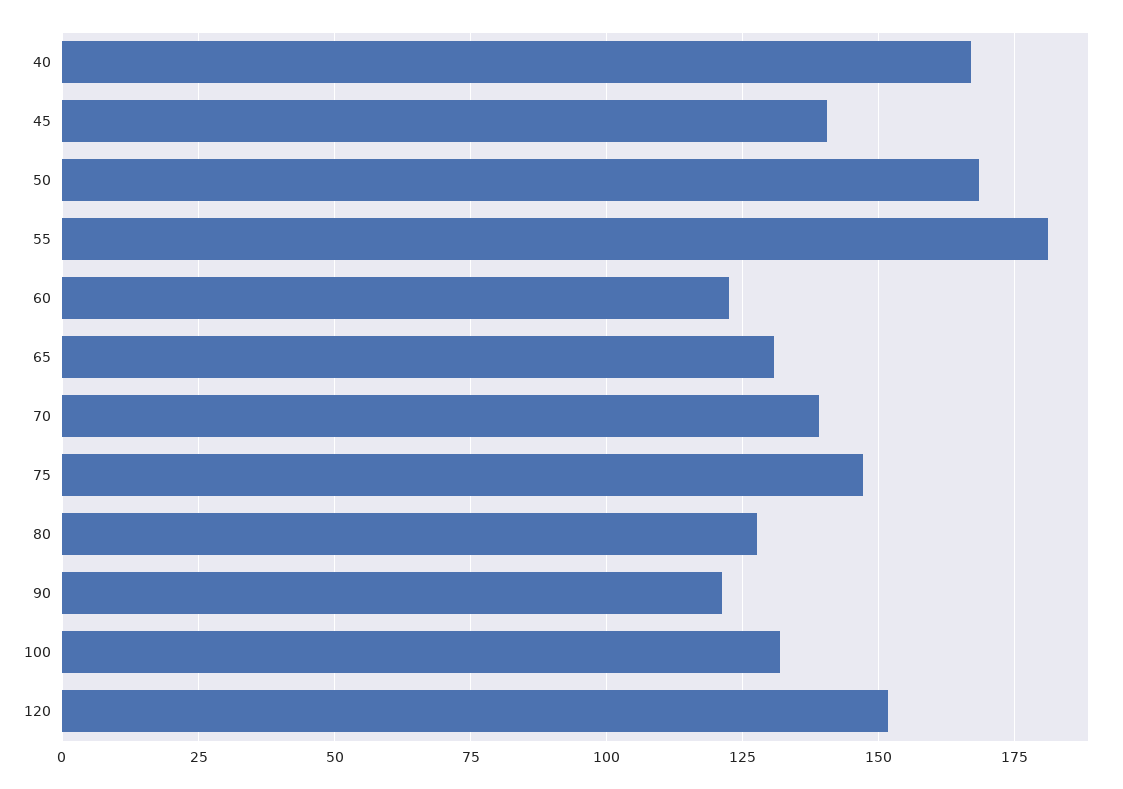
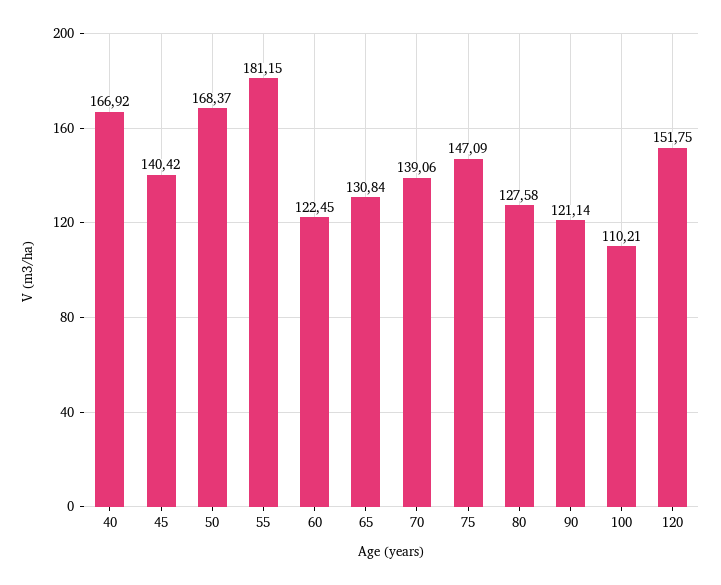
100: 132.5 -> 110.21

